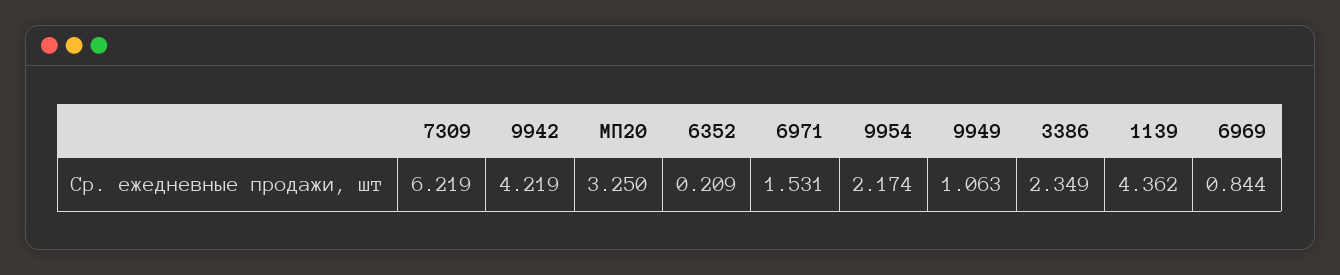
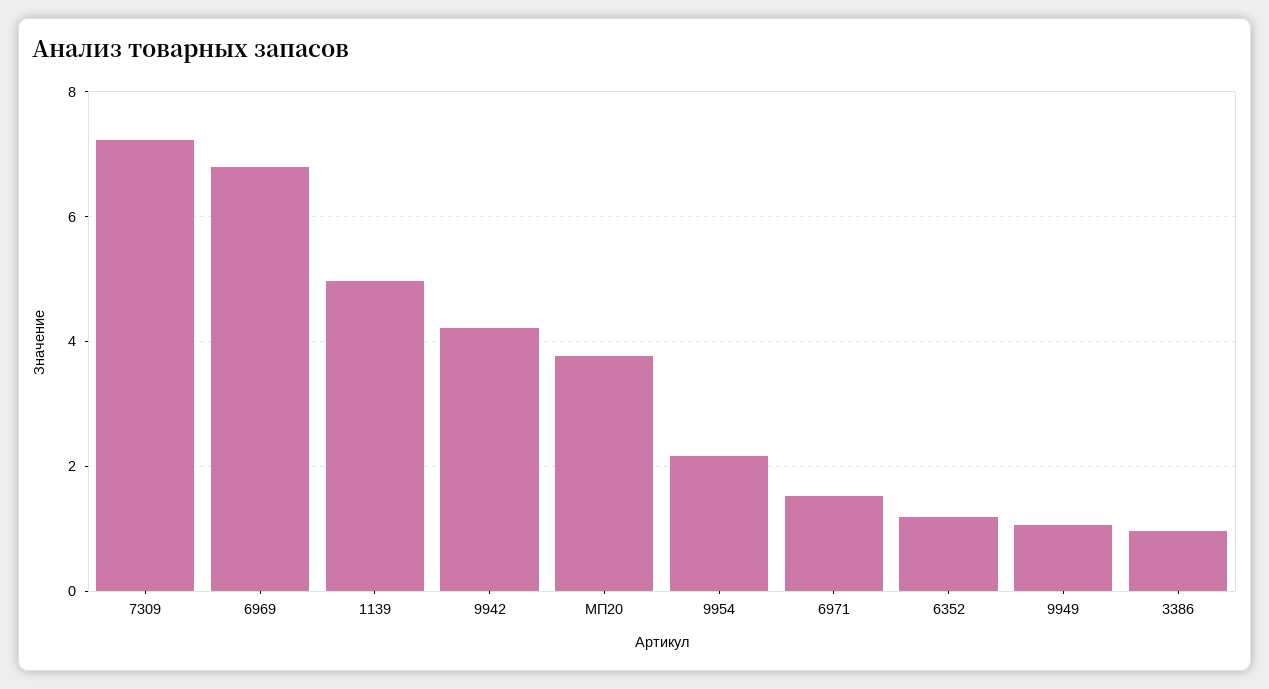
7309: 6.219 -> 7.2
МП20: 3.25 -> 3.8
6352: 0.209 -> 1.2
3386: 2.349 -> 1
1139: 4.362 -> 5
6969: 0.844 -> 6.8

